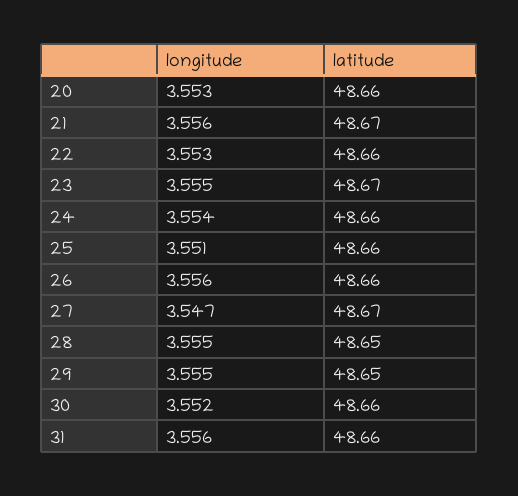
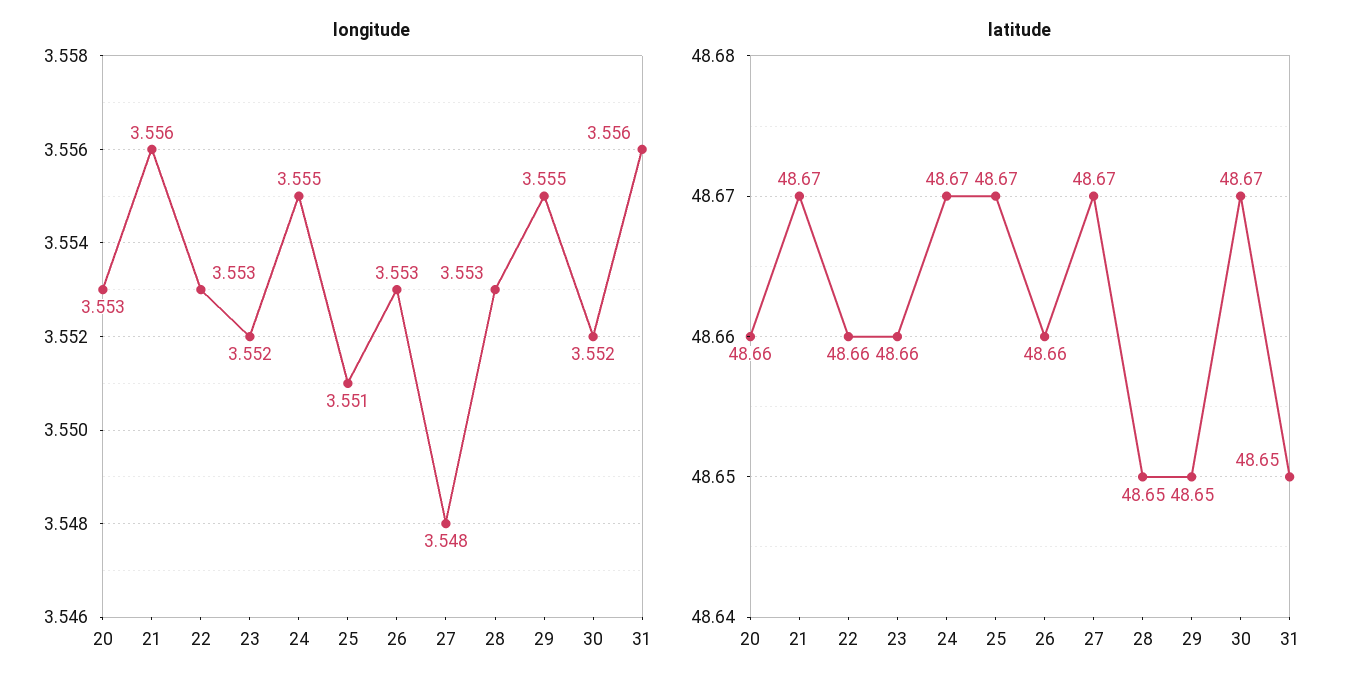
longitude, 23: 3.555 -> 3.552
latitude, 23: 48.67 -> 48.66
longitude, 24: 3.554 -> 3.555
latitude, 24: 48.66 -> 48.67
latitude, 25: 48.66 -> 48.67
longitude, 26: 3.556 -> 3.553
longitude, 27: 3.547 -> 3.548
longitude, 28: 3.555 -> 3.553
latitude, 30: 48.66 -> 48.67
latitude, 31: 48.66 -> 48.65

